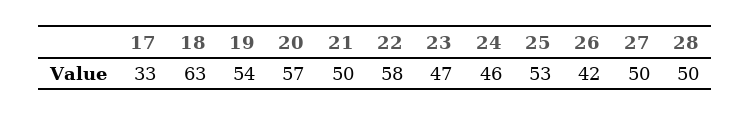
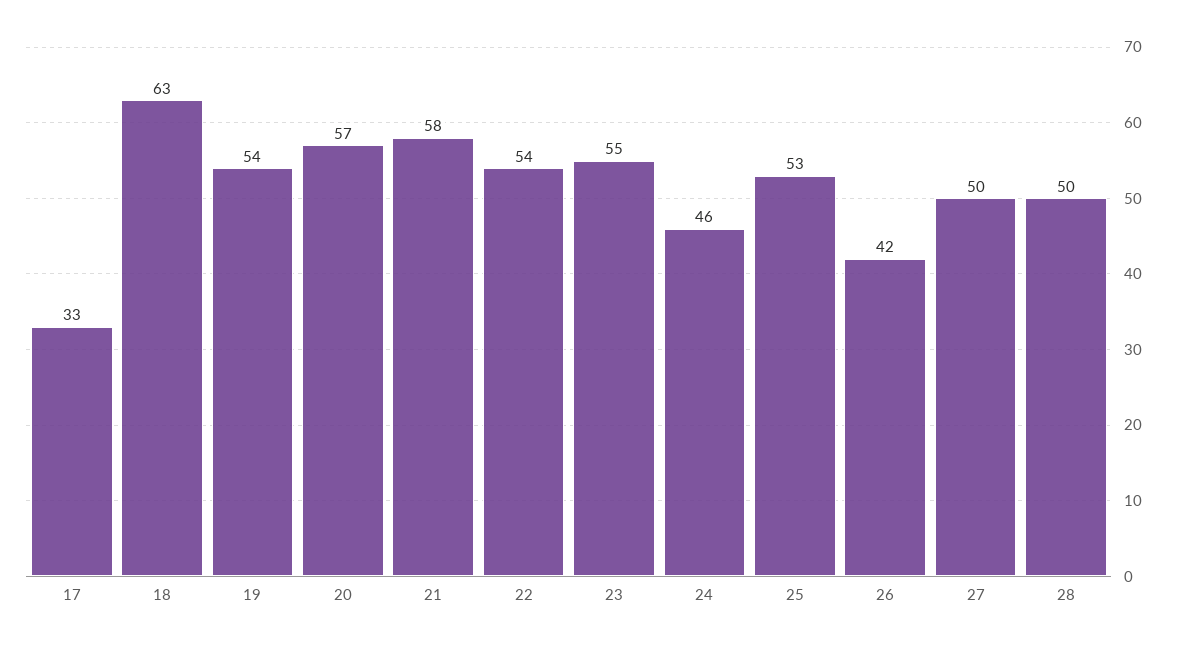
21: 50 -> 58
22: 58 -> 54
23: 47 -> 55

